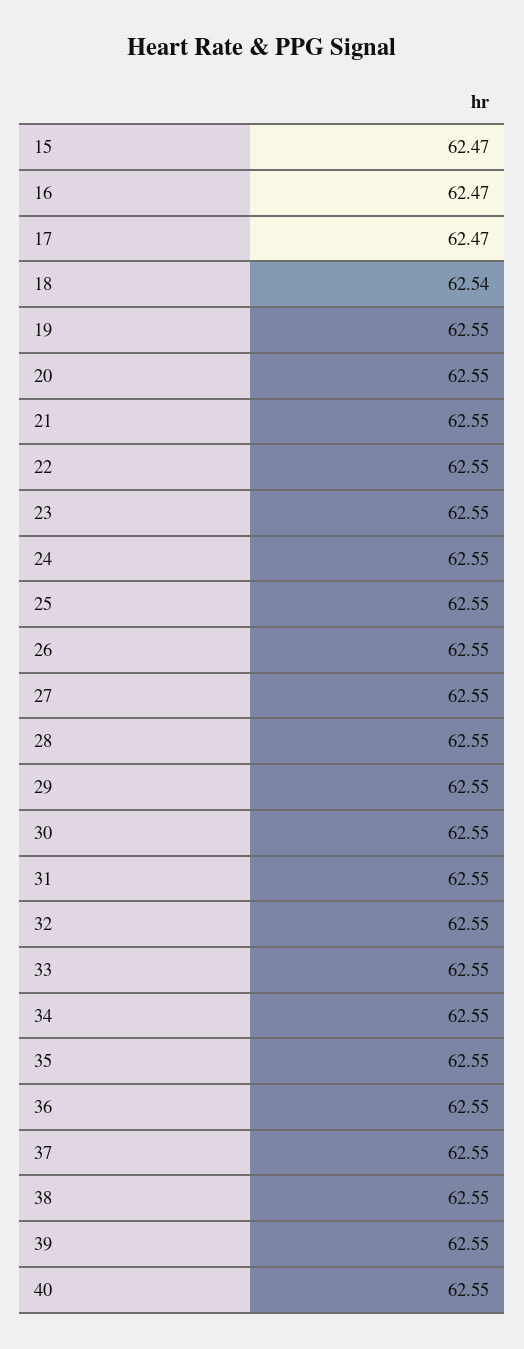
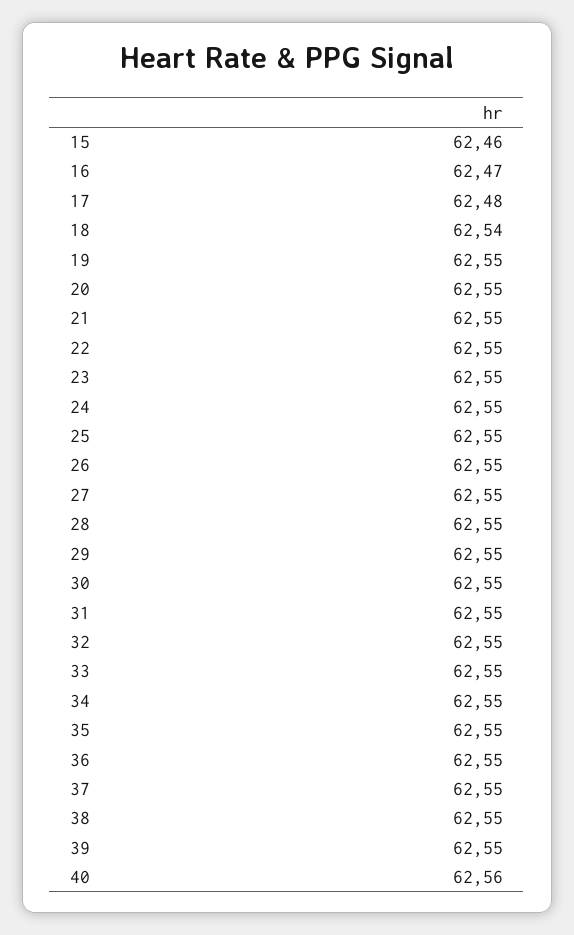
15: 62.47 -> 62.46
17: 62.47 -> 62.48
40: 62.55 -> 62.56

